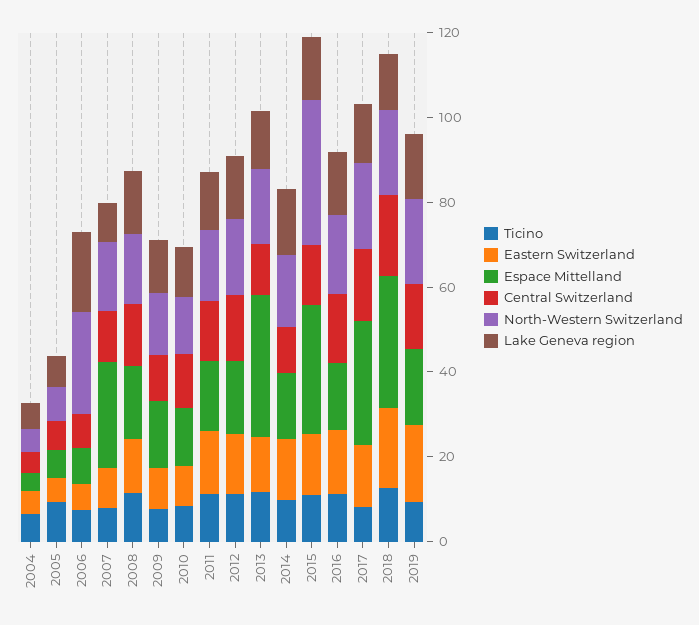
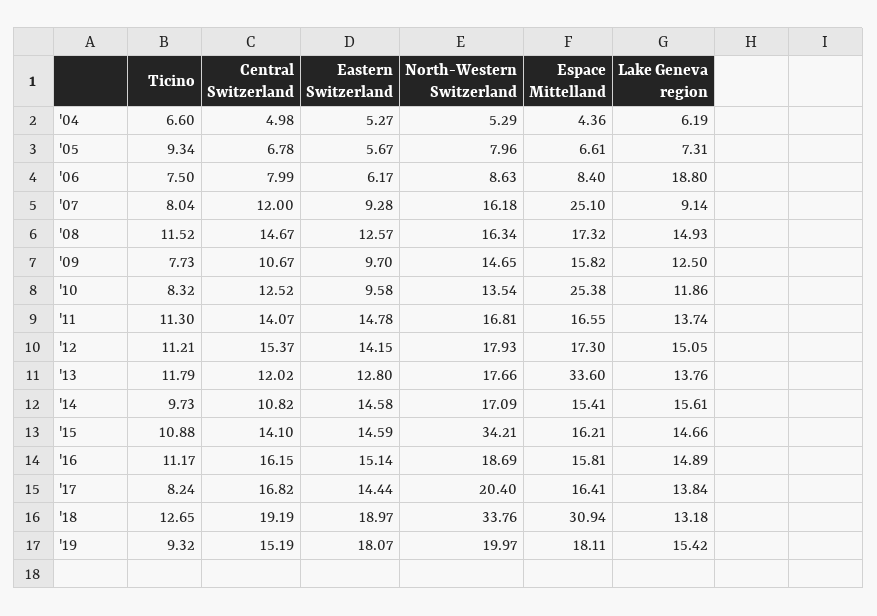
North-Western Switzerland, 2006: 25 -> 8.63
Espace Mittelland, 2010: 15 -> 25.38
Espace Mittelland, 2015: 30 -> 16.21
Espace Mittelland, 2017: 30 -> 16.41
North-Western Switzerland, 2018: 20 -> 33.76

